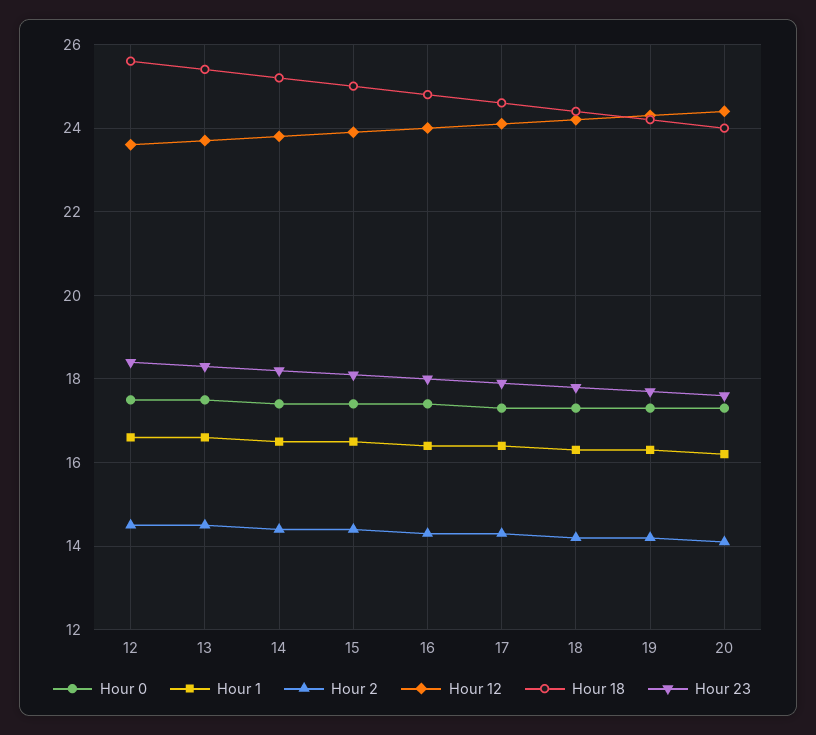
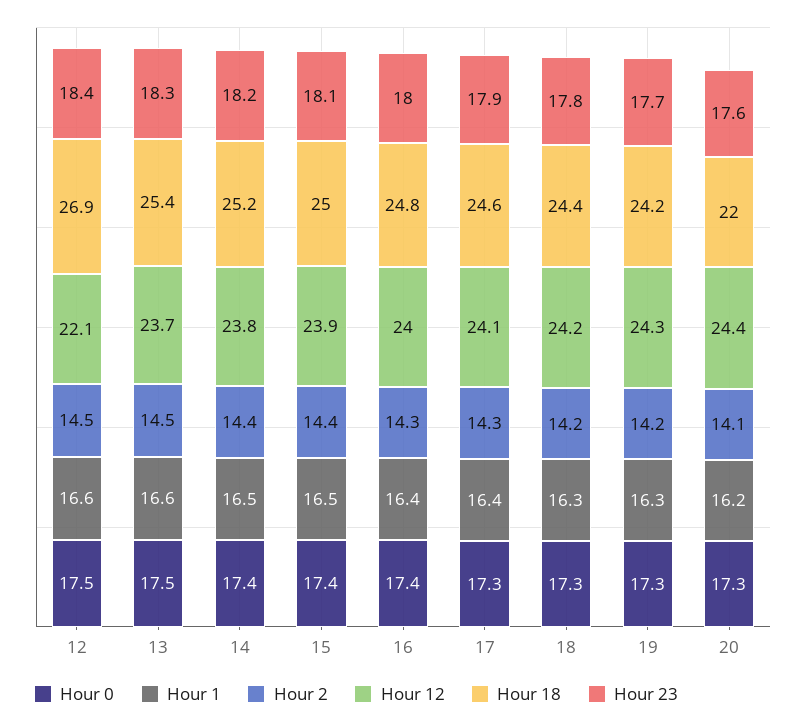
Hour 12, 12: 23.5 -> 22.1
Hour 18, 12: 25.5 -> 26.9
Hour 18, 20: 24 -> 22

